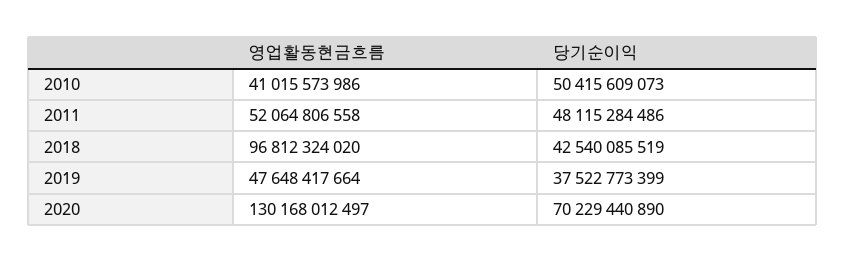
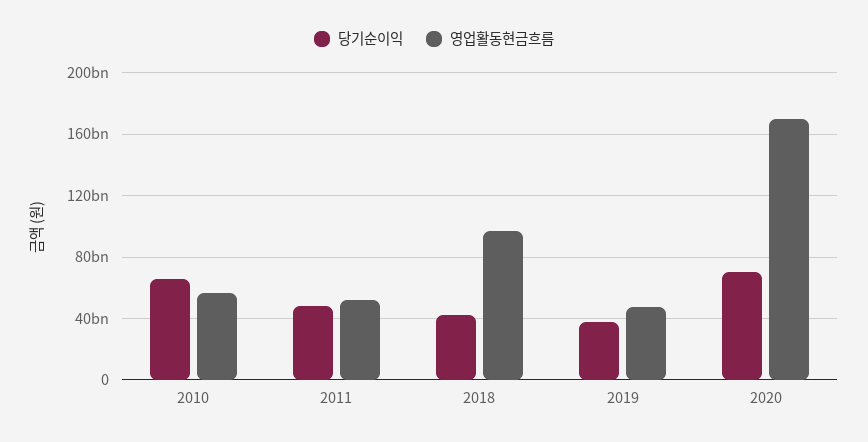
영업활동현금흐름, 2010: 41015573986 -> 55000000000
당기순이익, 2010: 50415609073 -> 65000000000
영업활동현금흐름, 2020: 130168012497 -> 170000000000

